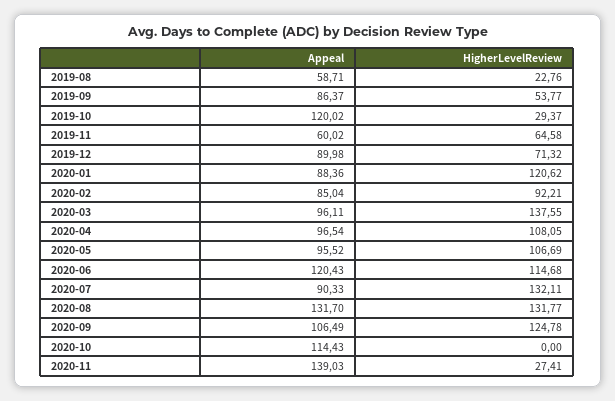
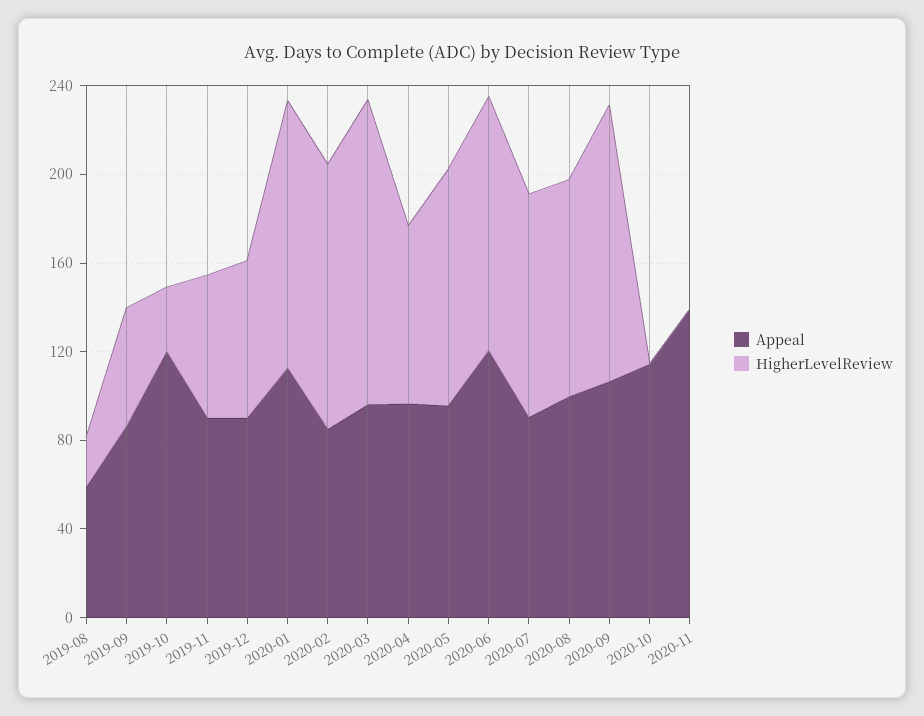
Appeal, 2019-11: 60.02 -> 90
Appeal, 2020-01: 88.36 -> 110
HigherLevelReview, 2020-02: 92.21 -> 120
HigherLevelReview, 2020-04: 108.05 -> 80
HigherLevelReview, 2020-07: 132.11 -> 100
Appeal, 2020-08: 131.7 -> 100
HigherLevelReview, 2020-08: 131.77 -> 100
HigherLevelReview, 2020-11: 27.41 -> 0

